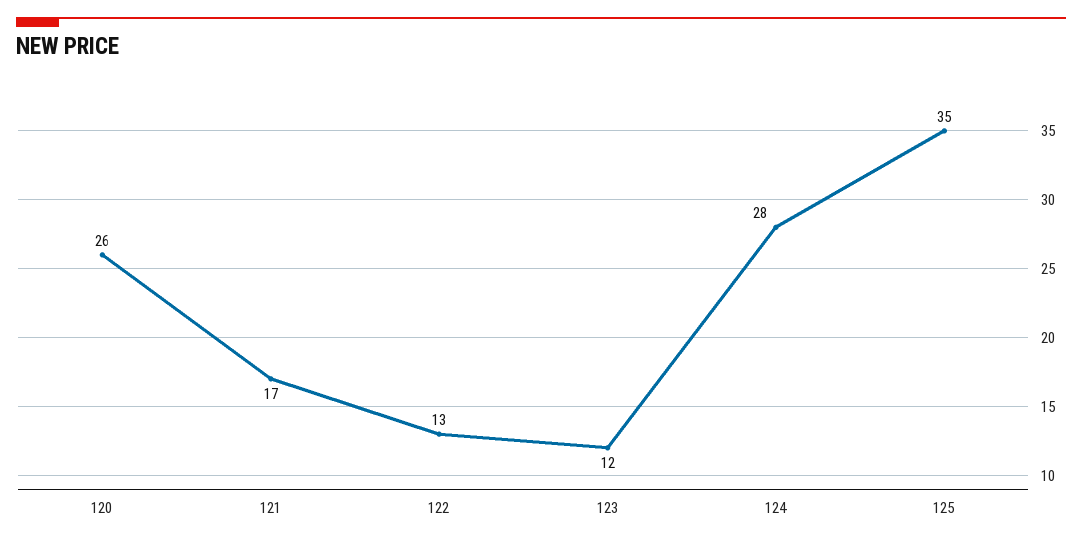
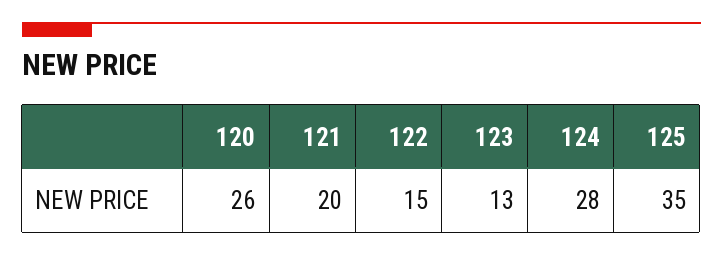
121: 17 -> 20
122: 13 -> 15
123: 12 -> 13

